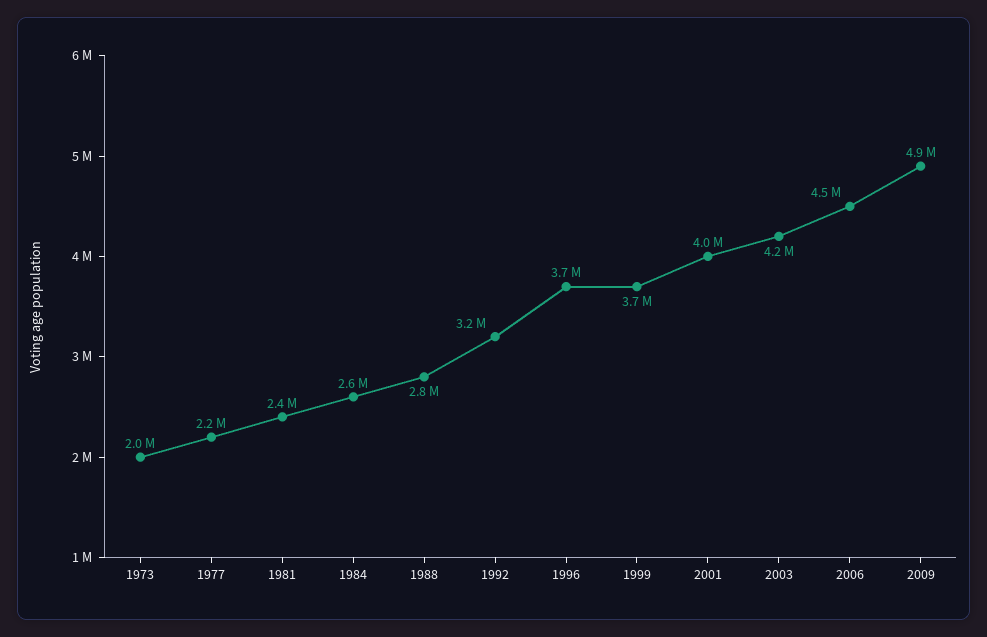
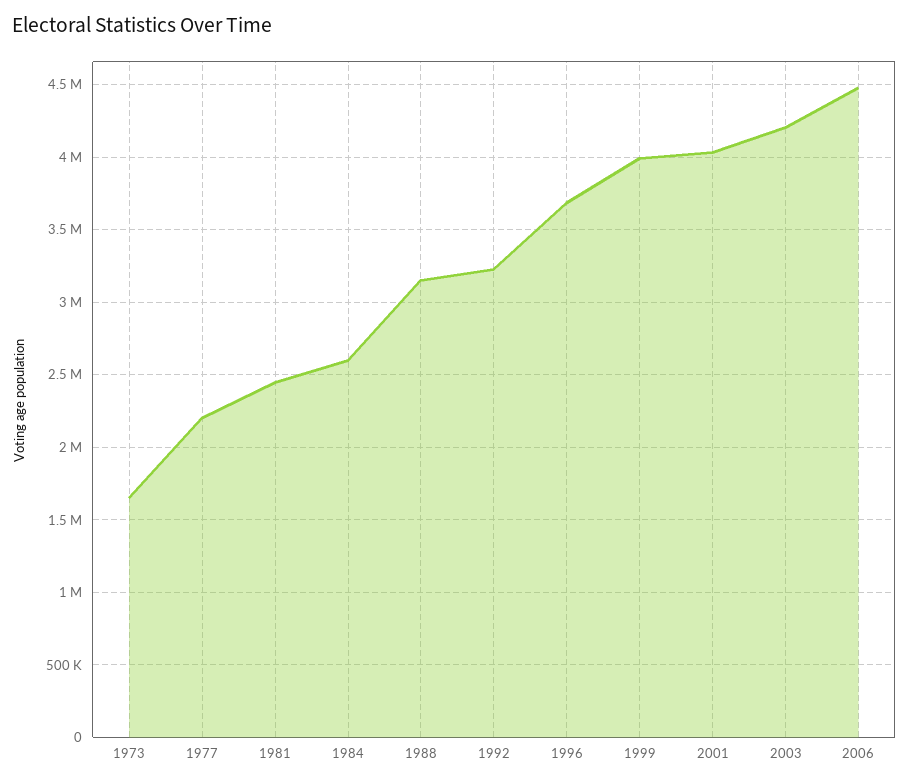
1973: 2000000 -> 1650000
1988: 2800000 -> 3150000
1999: 3700000 -> 4000000
2009: 4900000 -> none

